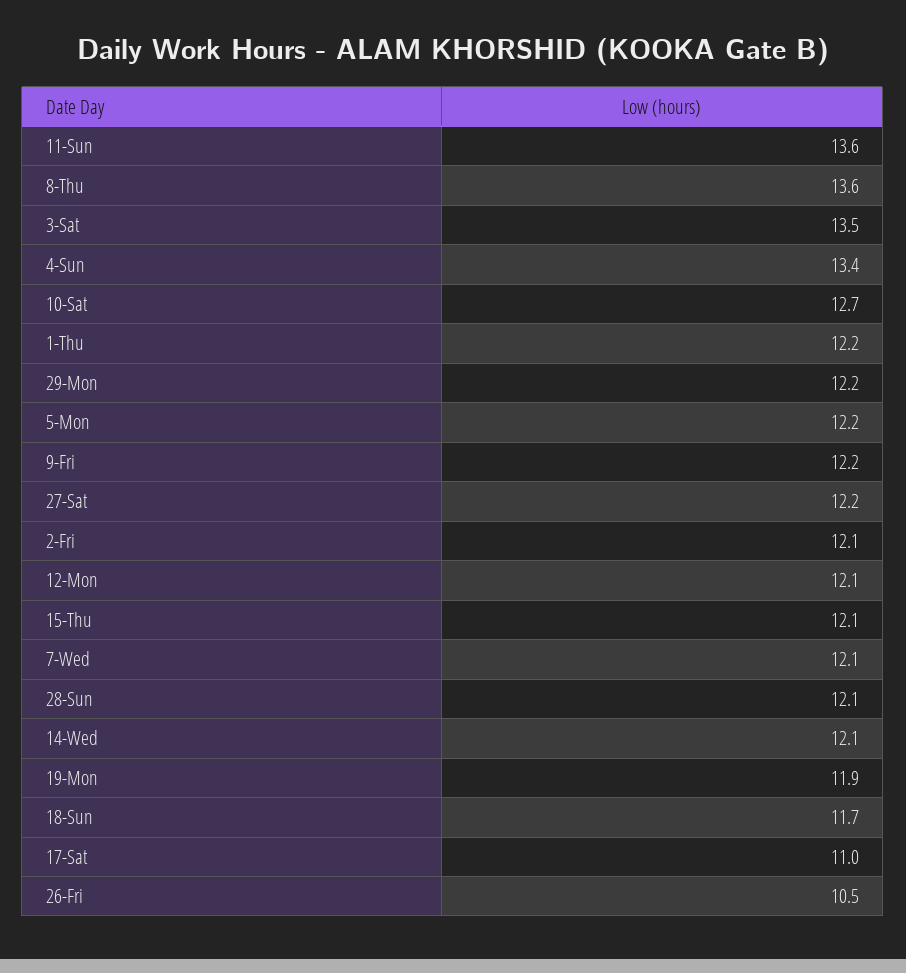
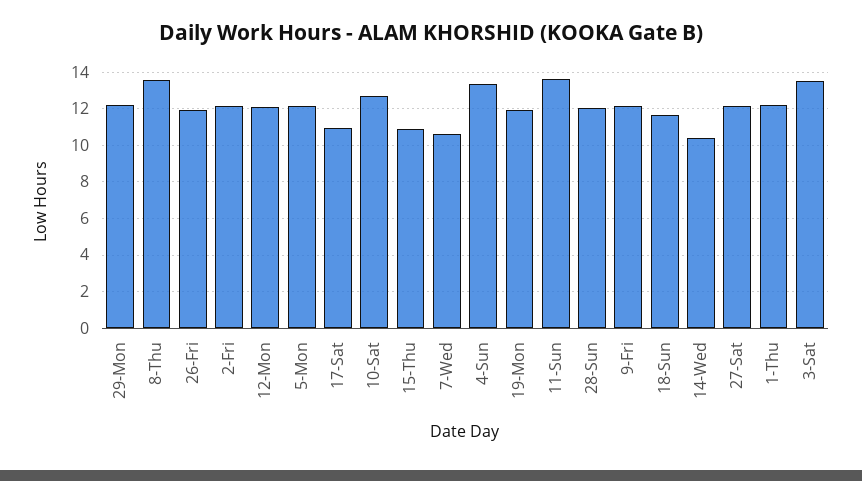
15-Thu: 12.1 -> 11
7-Wed: 12.1 -> 10.5
14-Wed: 12.1 -> 10.5
26-Fri: 10.5 -> 12

